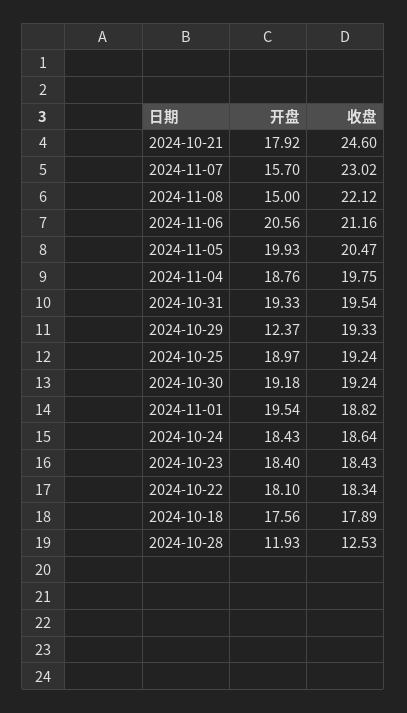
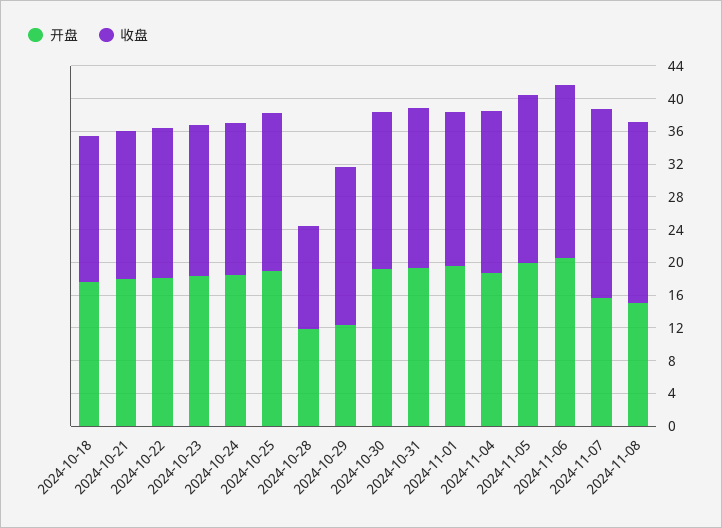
收盘, 2024-10-21: 24.6 -> 18

